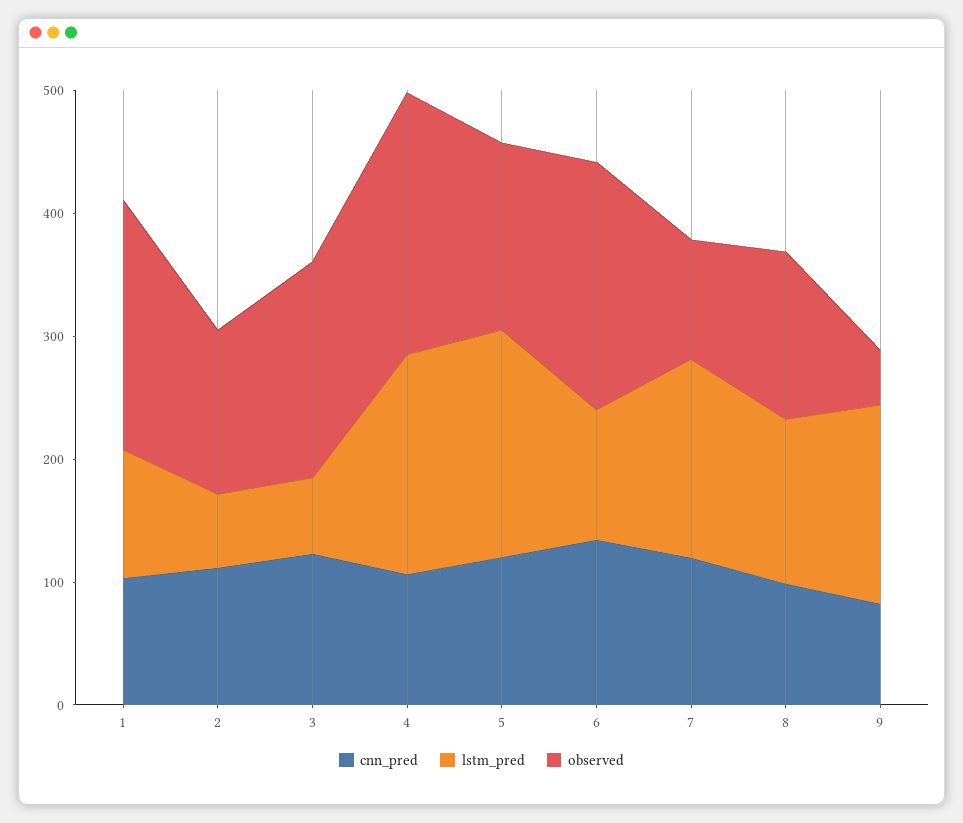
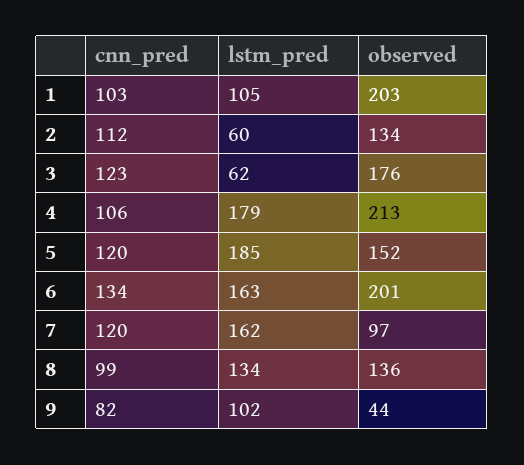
lstm_pred, 6: 100 -> 163
lstm_pred, 9: 160 -> 102

